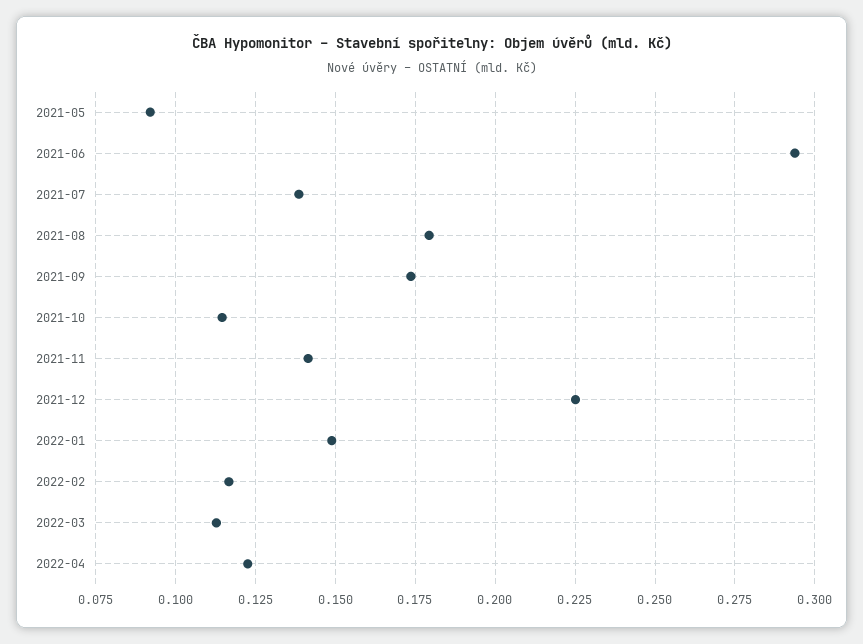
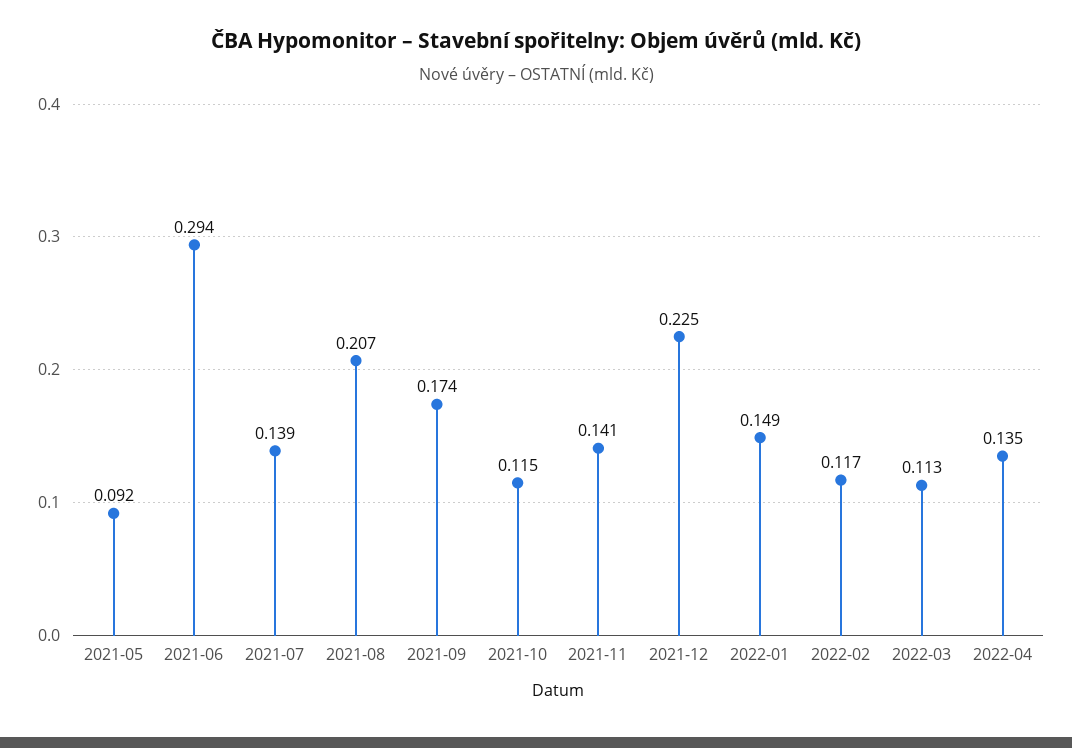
2021-08: 0.18 -> 0.207
2022-04: 0.1225 -> 0.135

